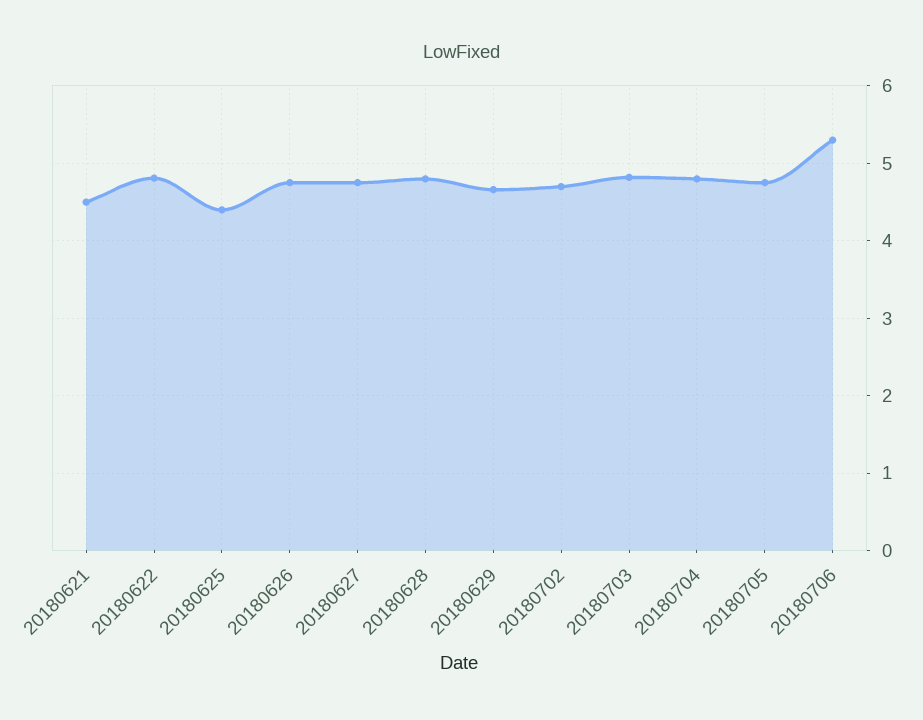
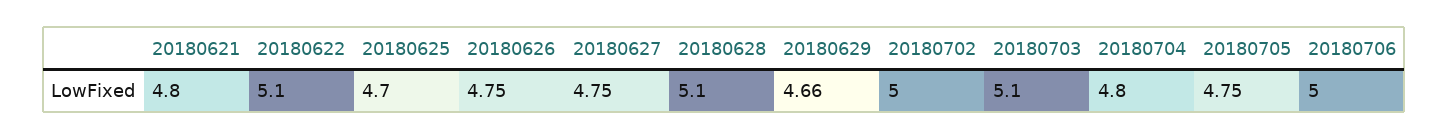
20180621: 4.5 -> 4.8
20180622: 4.8 -> 5.1
20180625: 4.4 -> 4.7
20180628: 4.8 -> 5.1
20180702: 4.7 -> 5
20180703: 4.8 -> 5.1
20180706: 5.3 -> 5

